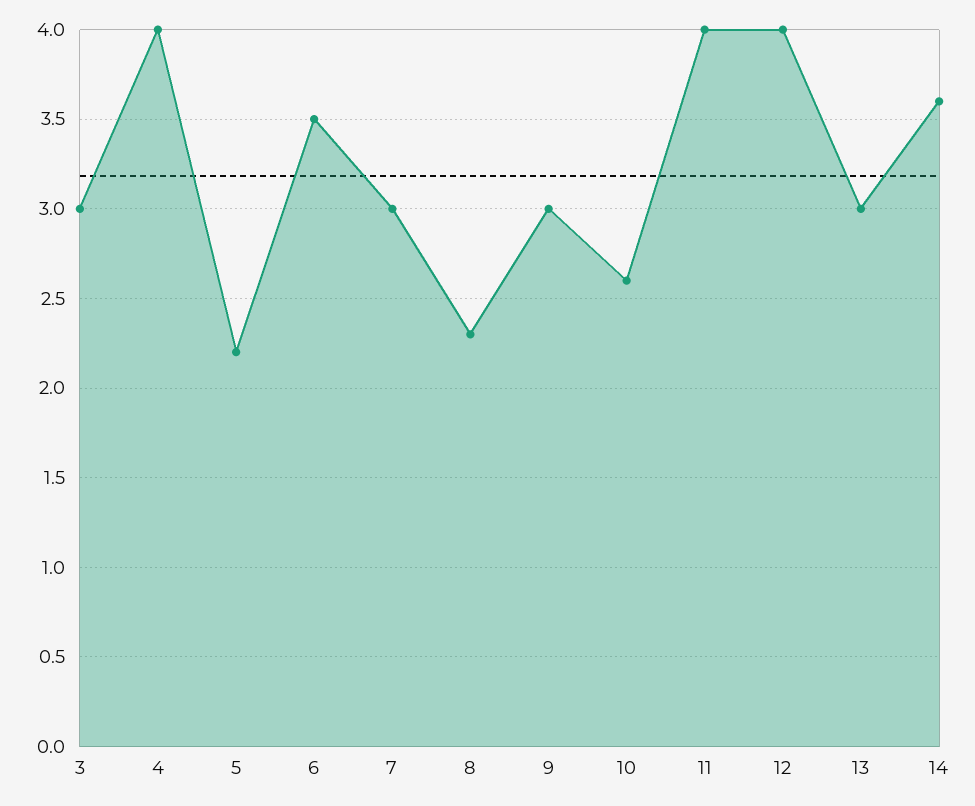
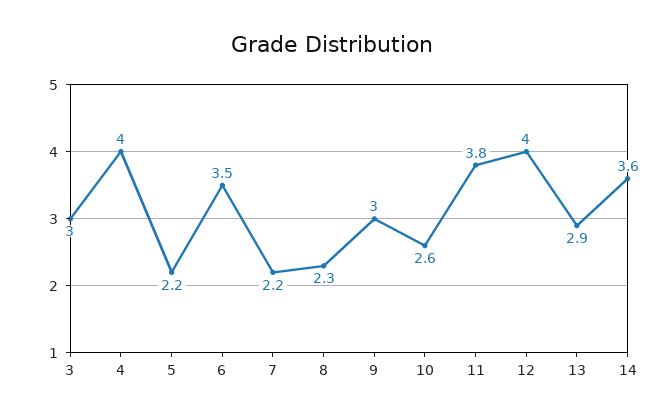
7: 3 -> 2.2
11: 4 -> 3.8
13: 3 -> 2.9

